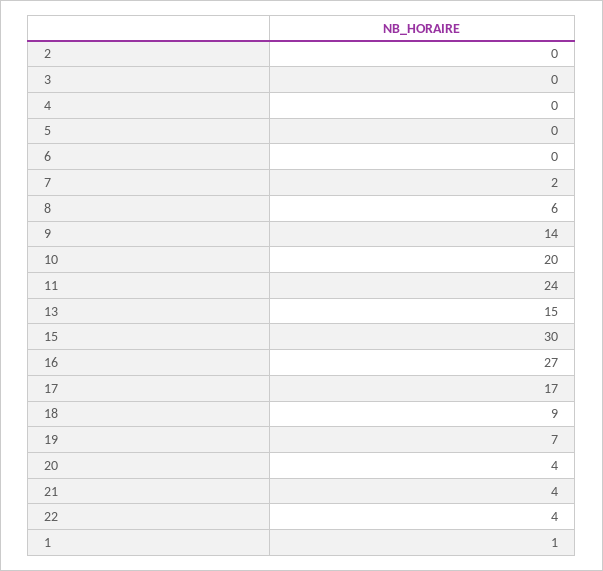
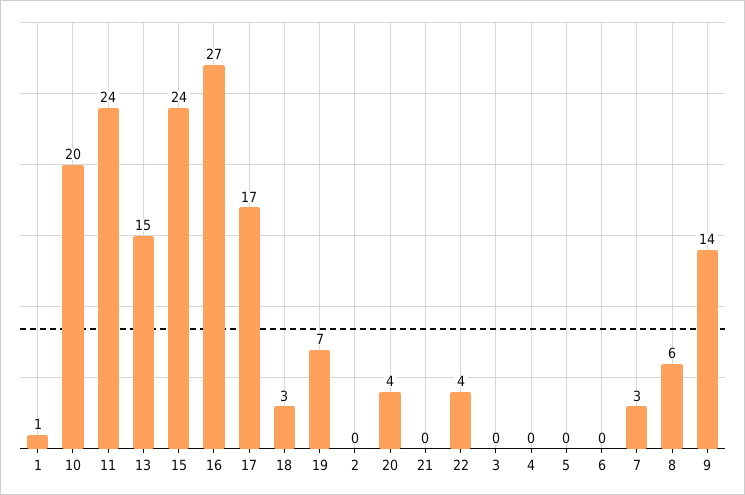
7: 2 -> 3
15: 30 -> 24
18: 9 -> 3
21: 4 -> 0

